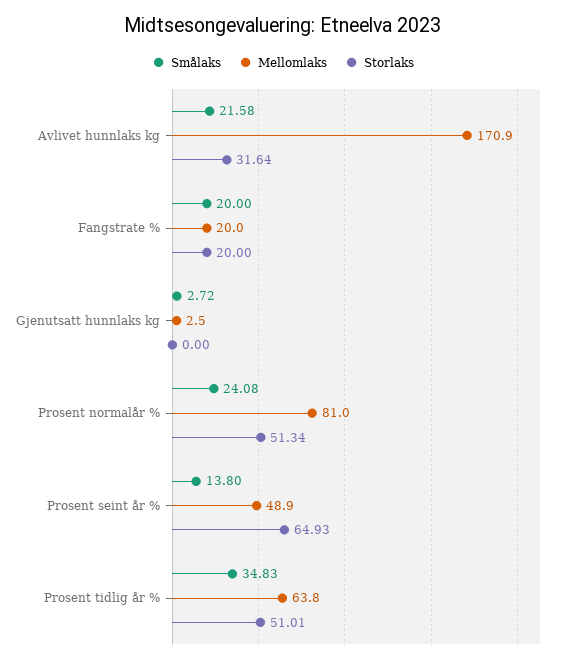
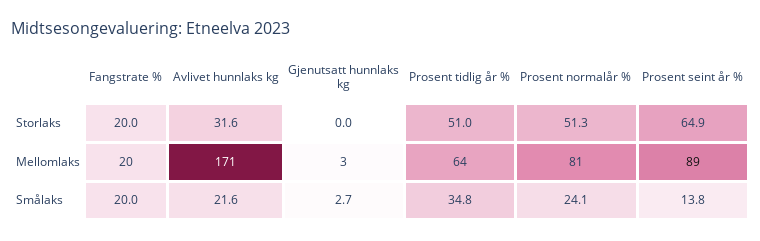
Mellomlaks, Prosent seint år %: 48.9 -> 89

